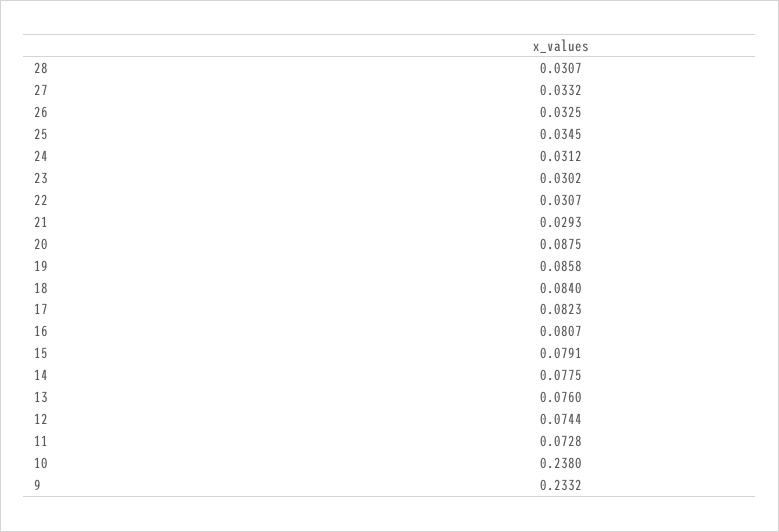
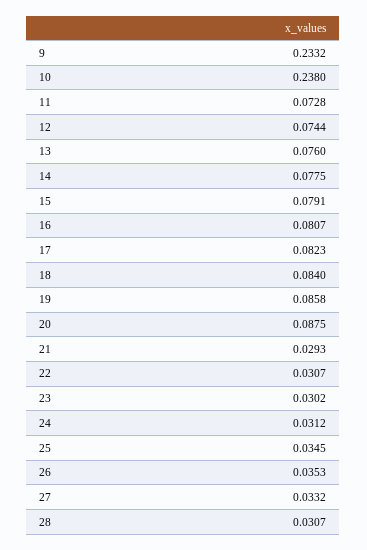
26: 0.0325 -> 0.0353

